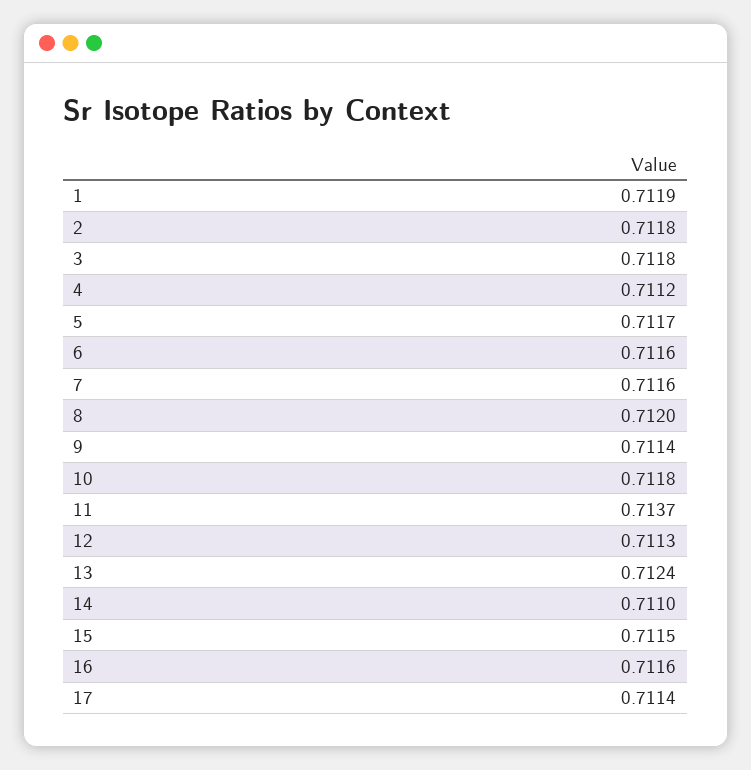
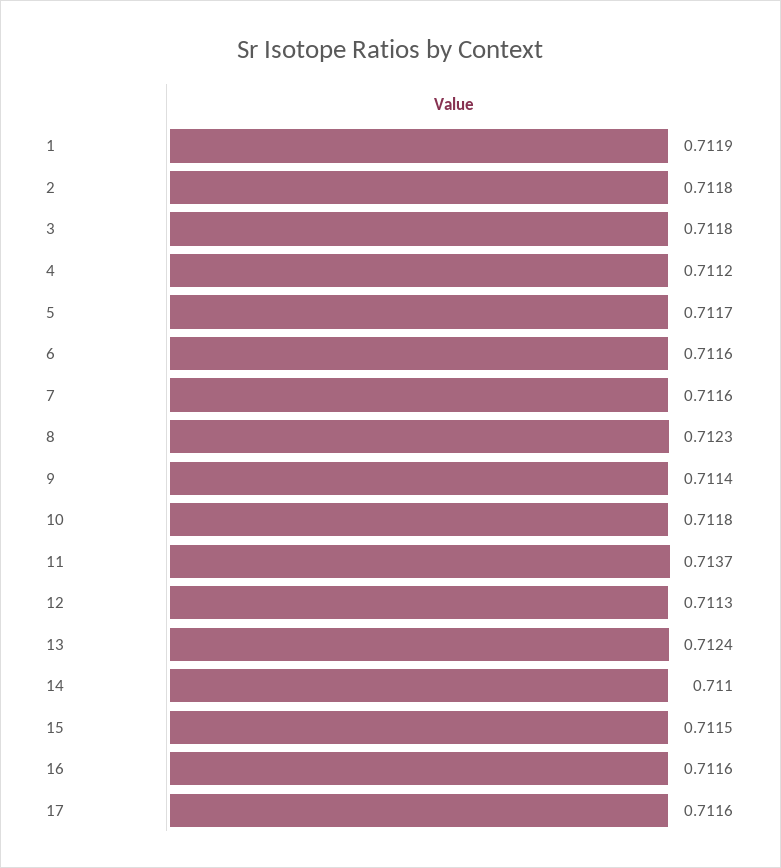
8: 0.712 -> 0.7123
17: 0.7114 -> 0.7116

